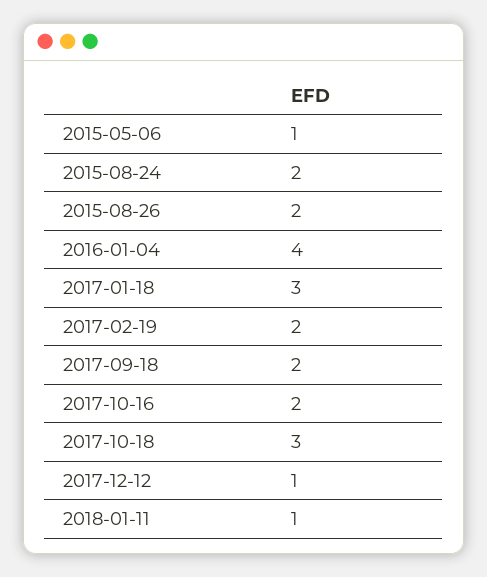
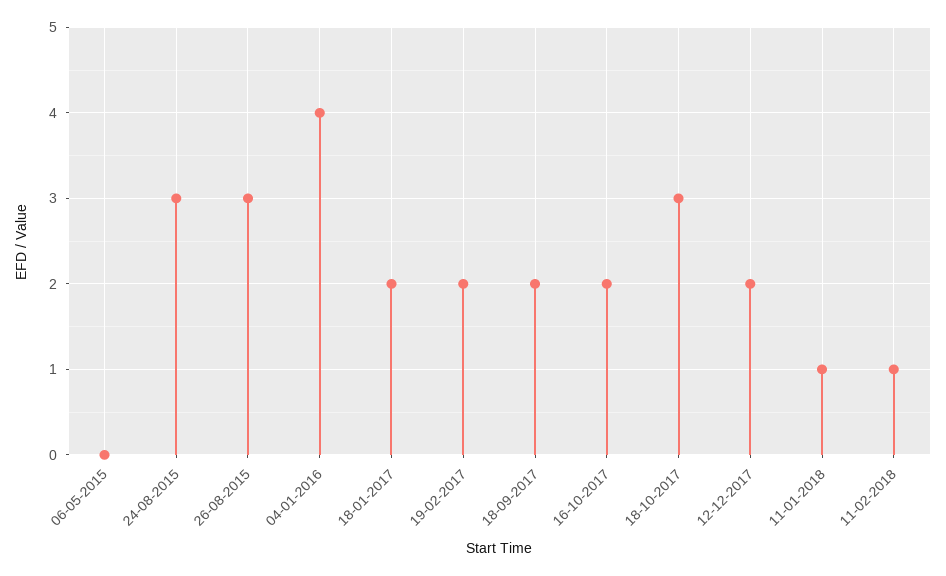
2015-05-06: 1 -> 0
2015-08-24: 2 -> 3
2015-08-26: 2 -> 3
2017-01-18: 3 -> 2
2017-12-12: 1 -> 2
11-02-2018: none -> 1

